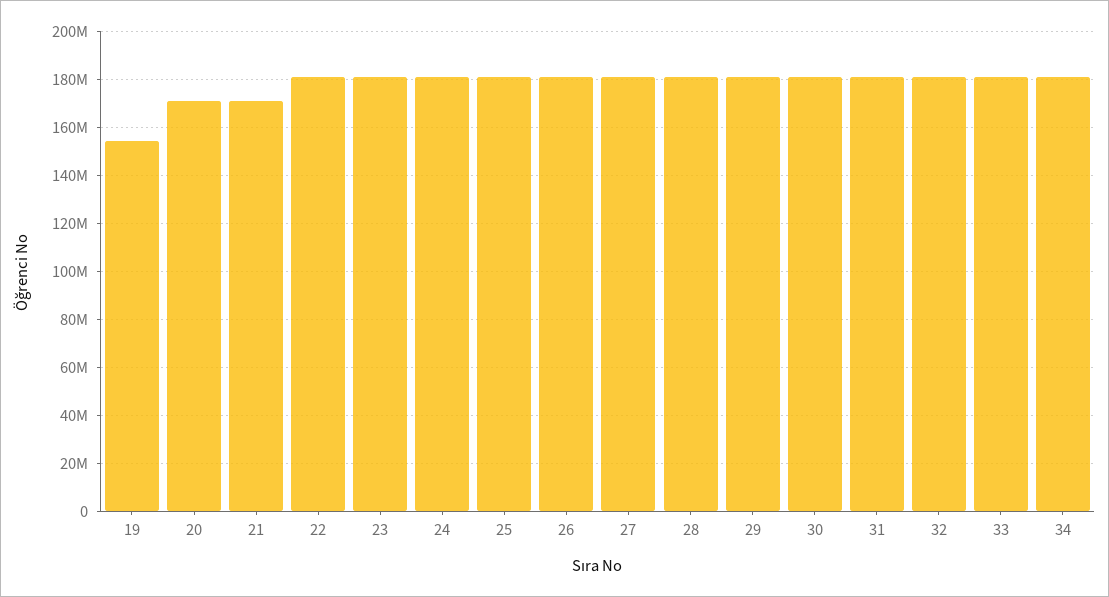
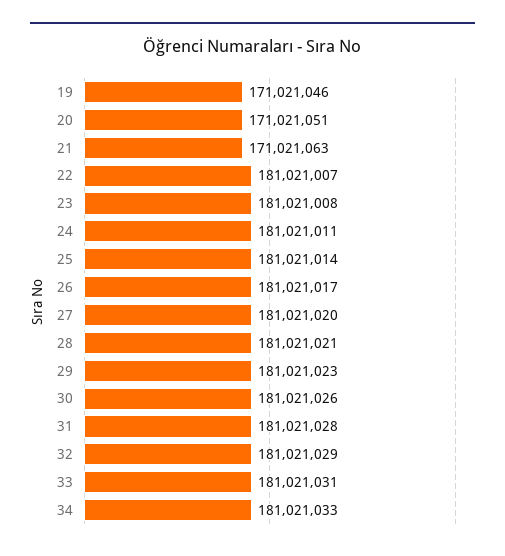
19: 155000000 -> 171021046

